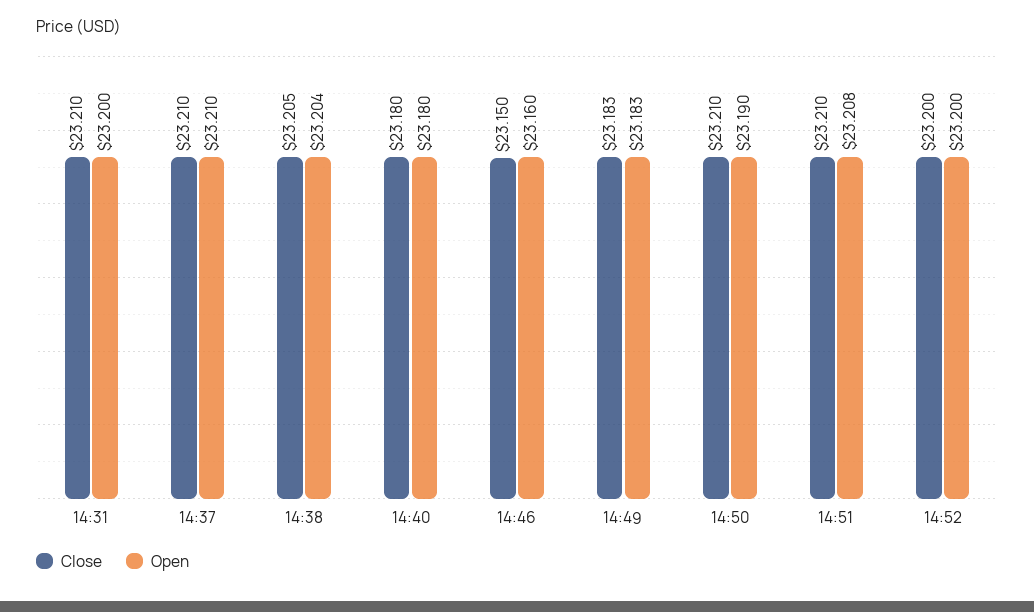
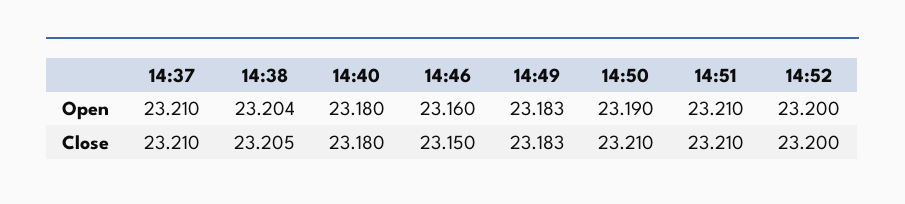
Close, 14:31: 23.21 -> none
Open, 14:31: 23.2 -> none
Open, 14:51: 23.208 -> 23.21

